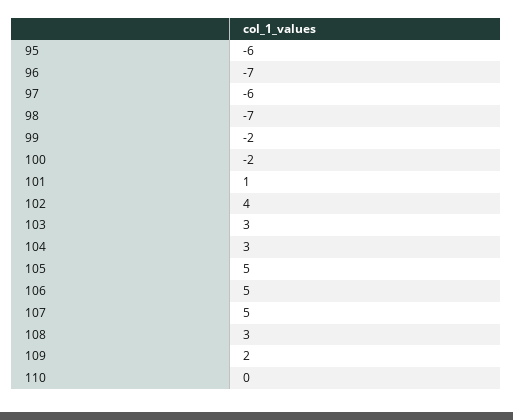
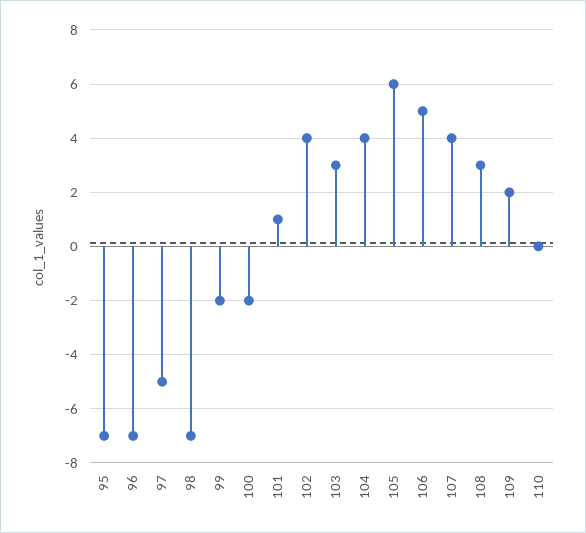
95: -6 -> -7
97: -6 -> -5
104: 3 -> 4
105: 5 -> 6
107: 5 -> 4

